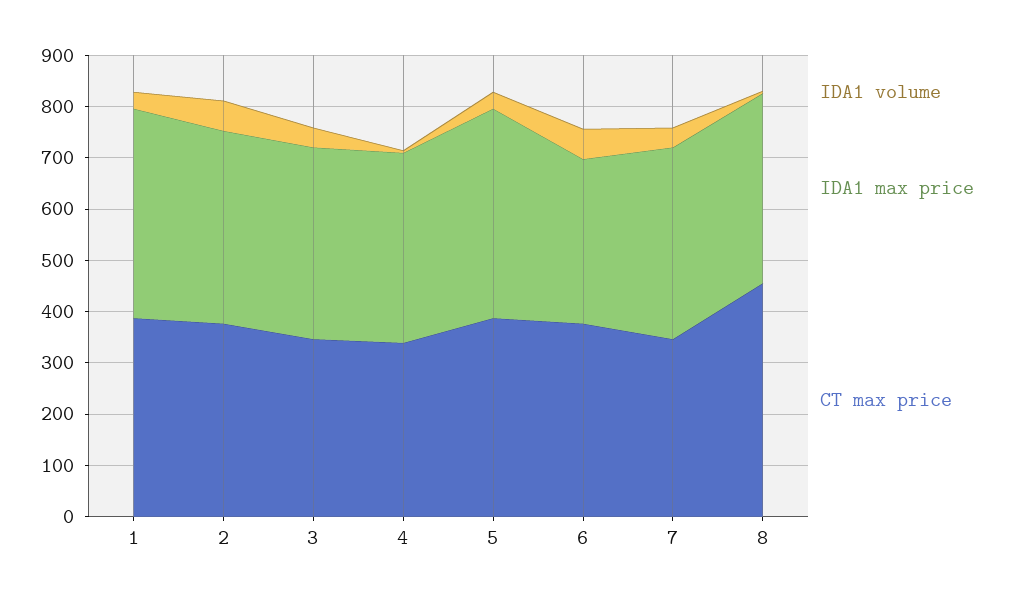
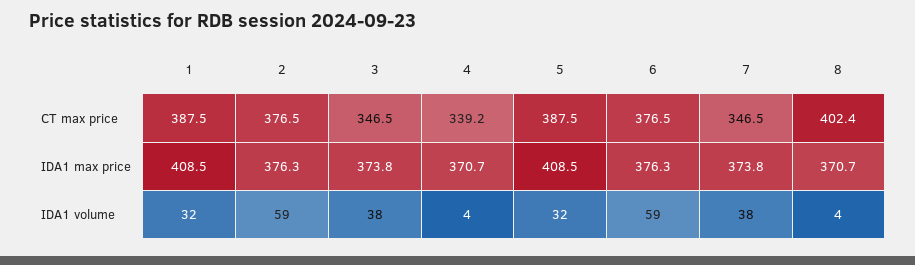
IDA1 max price, 6: 320 -> 376.3
CT max price, 8: 460 -> 402.4

